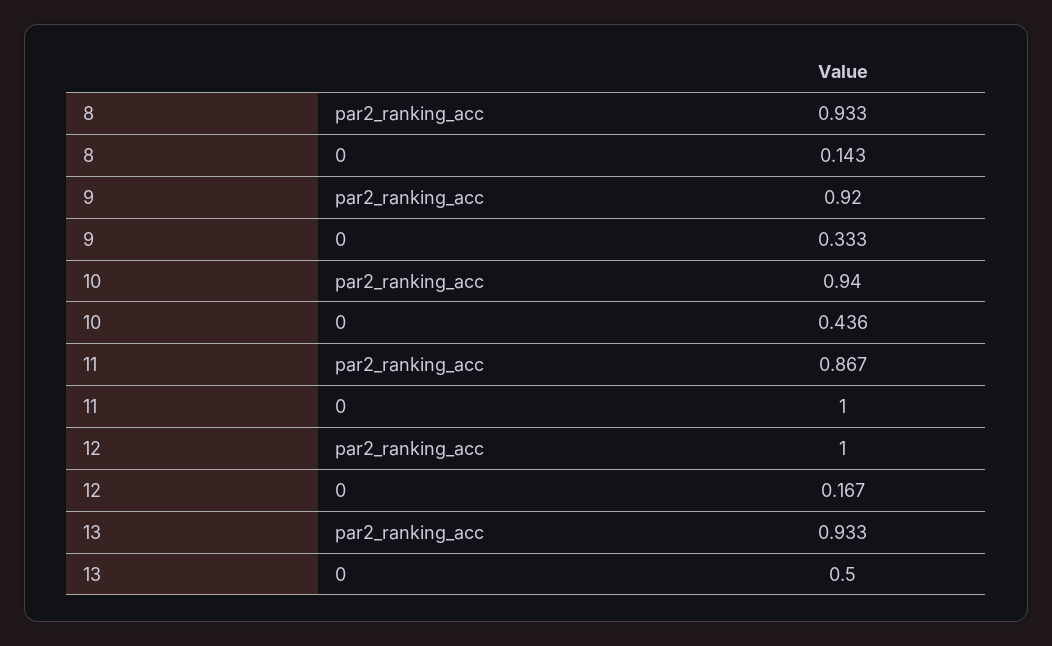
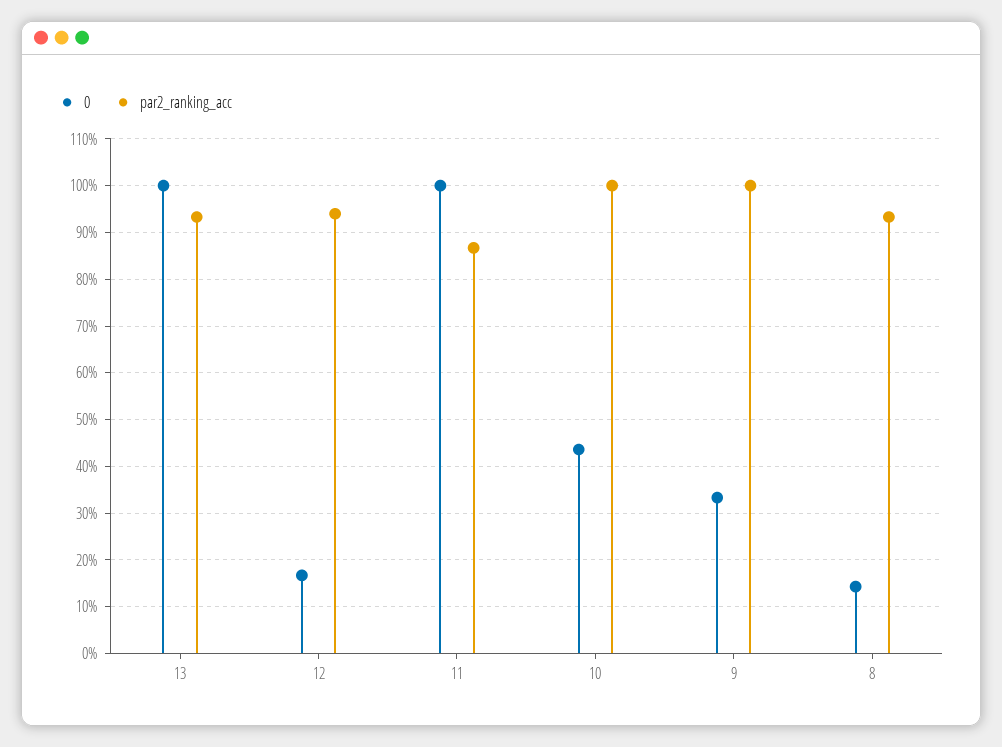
par2_ranking_acc, 9: 0.92 -> 1
par2_ranking_acc, 10: 0.94 -> 1
par2_ranking_acc, 12: 1 -> 0.94
0, 13: 0.5 -> 1

